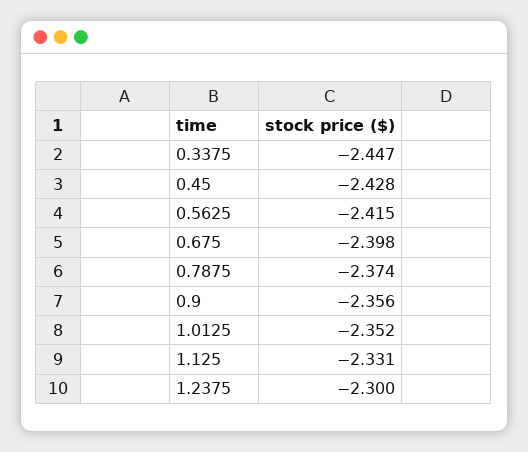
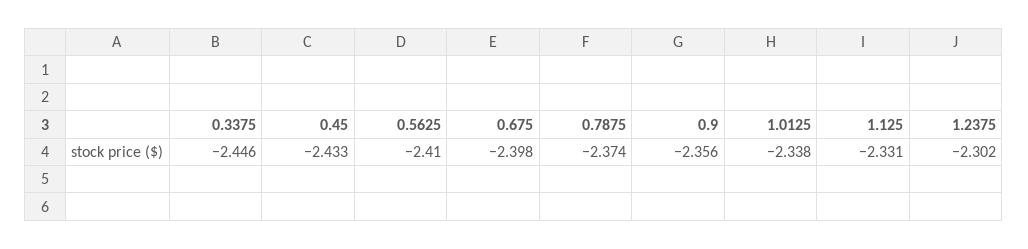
0.3375: -2.447 -> -2.446
0.45: -2.428 -> -2.433
0.5625: -2.415 -> -2.41
1.0125: -2.352 -> -2.338
1.2375: -2.3 -> -2.302

